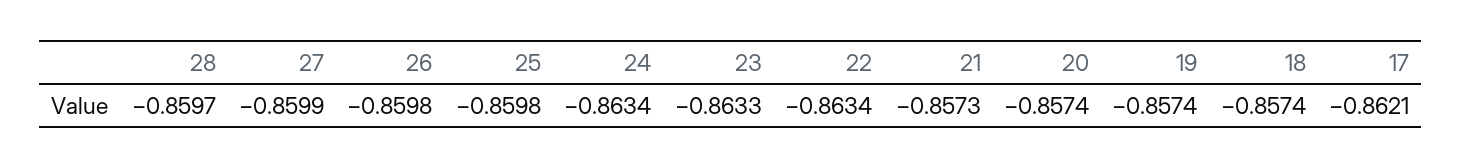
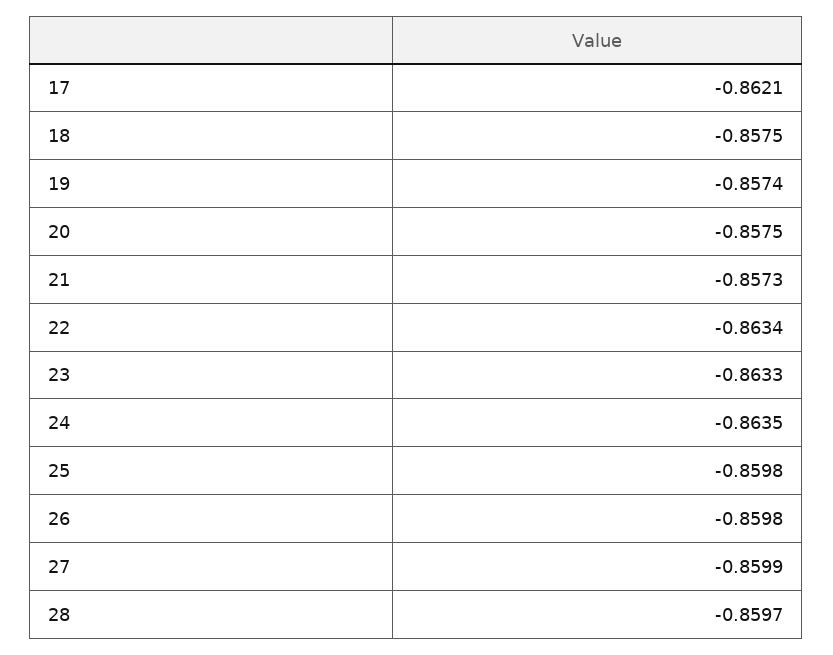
24: -0.8634 -> -0.8635
20: -0.8574 -> -0.8575
18: -0.8574 -> -0.8575

